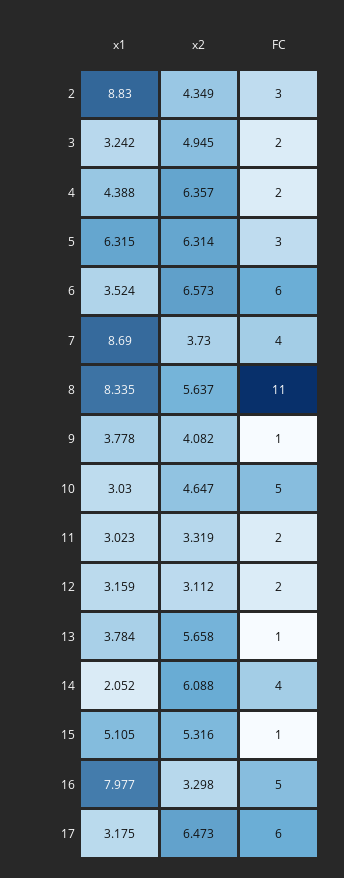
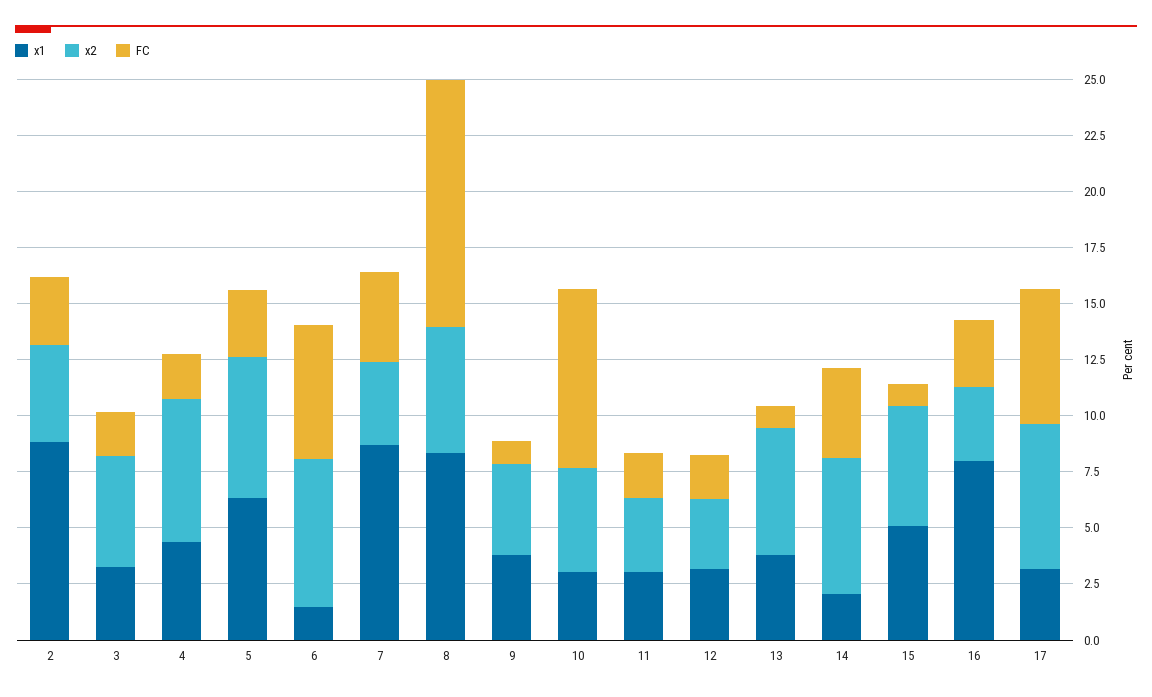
x1, 6: 3.524 -> 1.5
FC, 10: 5 -> 8
FC, 16: 5 -> 3

